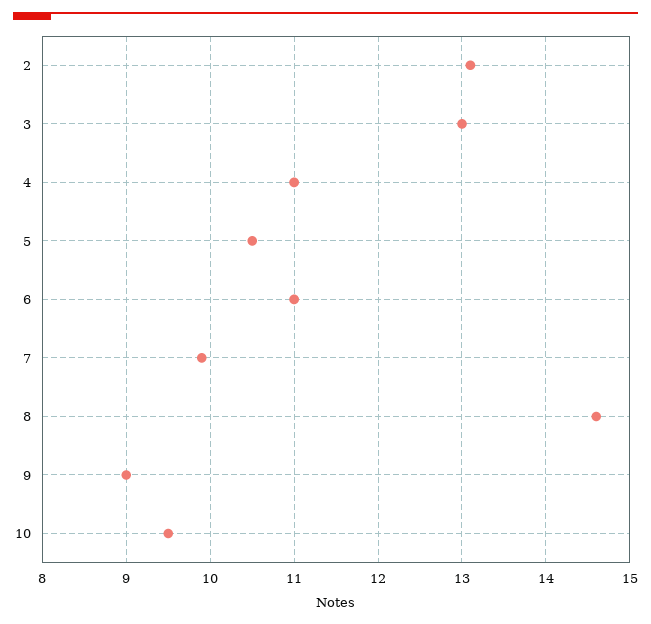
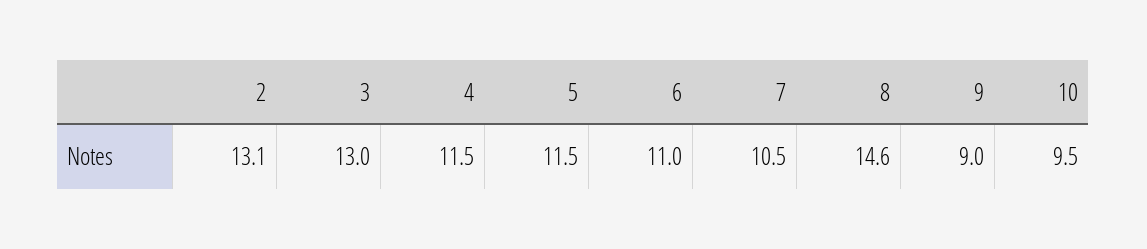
4: 11 -> 11.5
5: 10.5 -> 11.5
7: 9.9 -> 10.5

